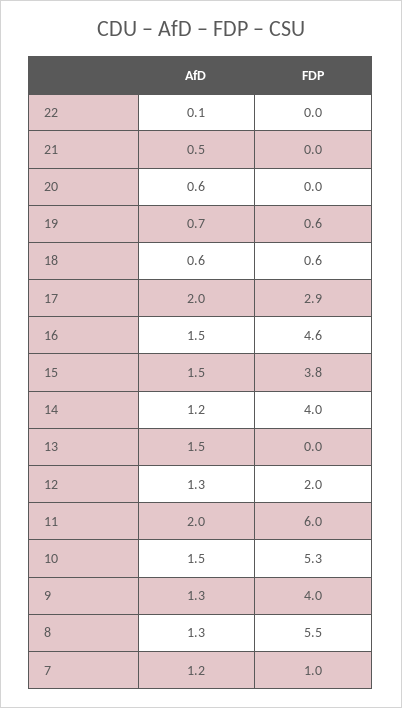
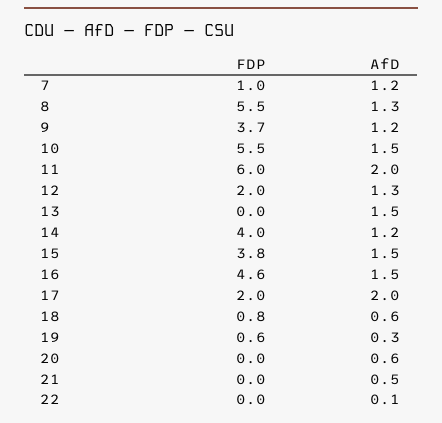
AfD, 19: 0.7 -> 0.3
FDP, 18: 0.6 -> 0.8
FDP, 17: 2.9 -> 2
FDP, 10: 5.3 -> 5.5
AfD, 9: 1.3 -> 1.2
FDP, 9: 4 -> 3.7

